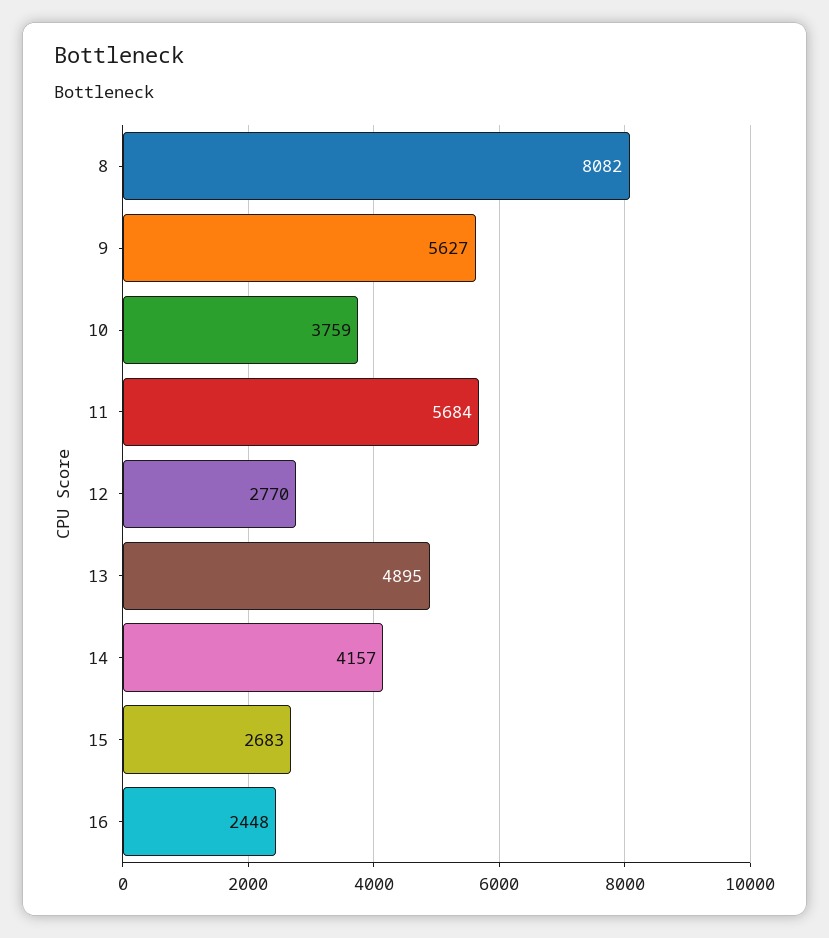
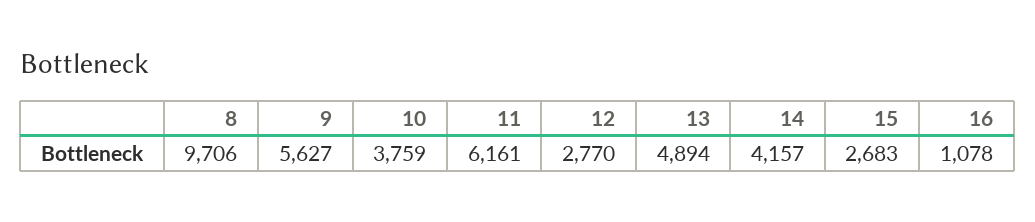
8: 8082 -> 9706
11: 5684 -> 6161
13: 4895 -> 4894
16: 2448 -> 1078

